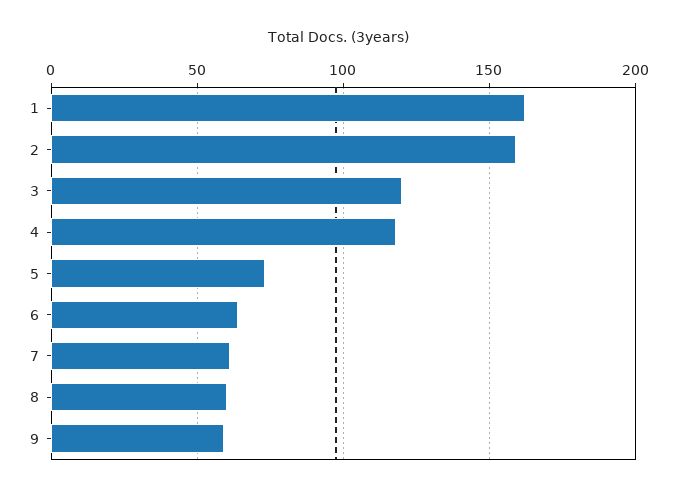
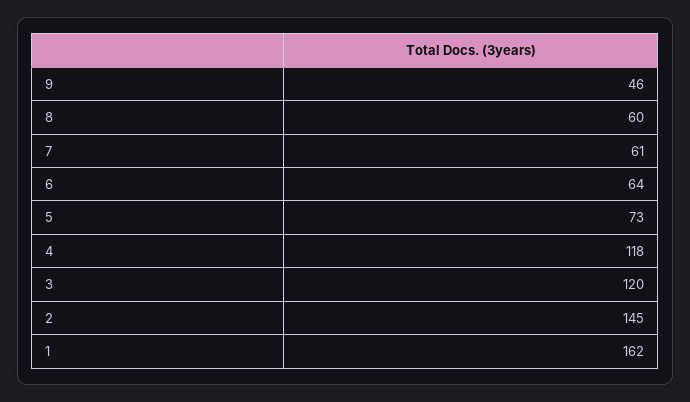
2: 160 -> 145
9: 60 -> 46

